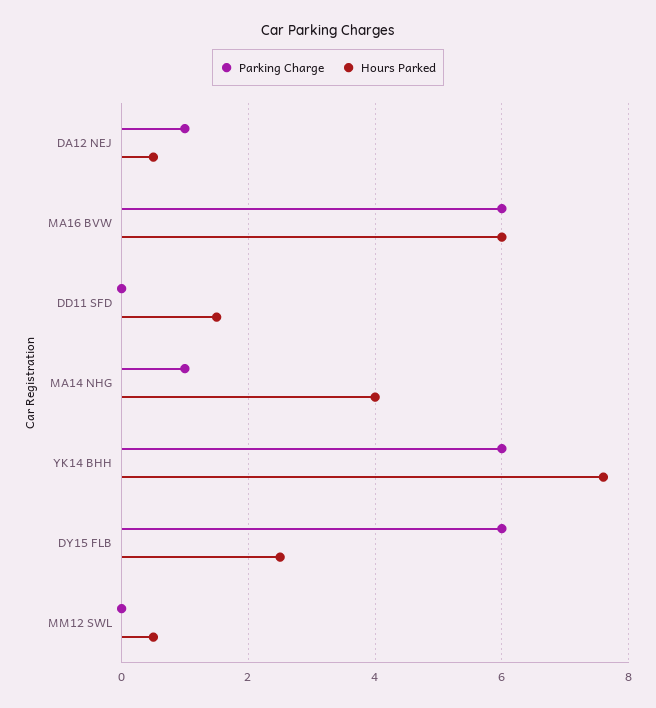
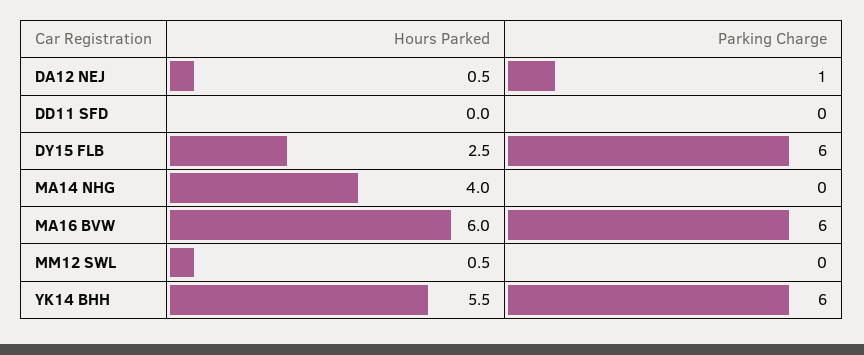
Hours Parked, DD11 SFD: 1.5 -> 0
Parking Charge, MA14 NHG: 1 -> 0
Hours Parked, YK14 BHH: 7.5 -> 5.5

